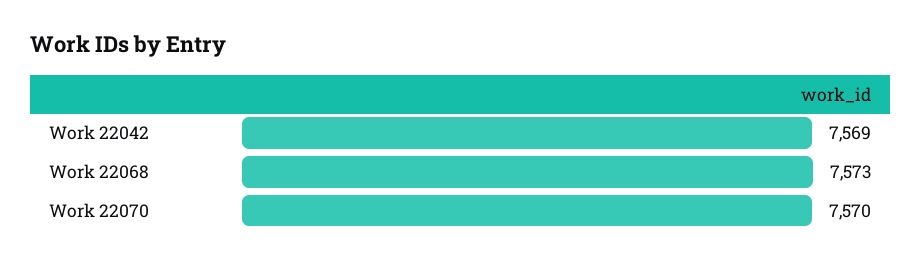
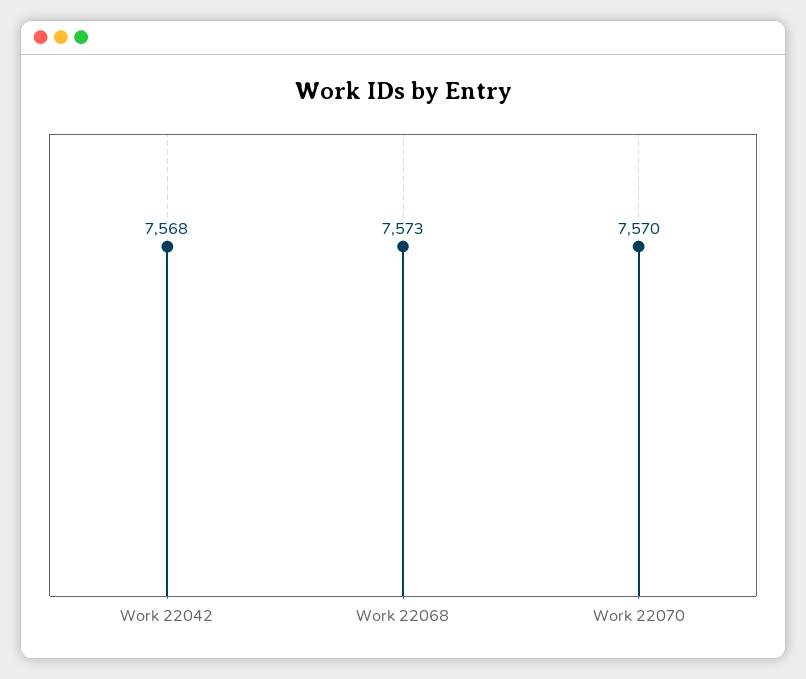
Work 22042: 7569 -> 7568

